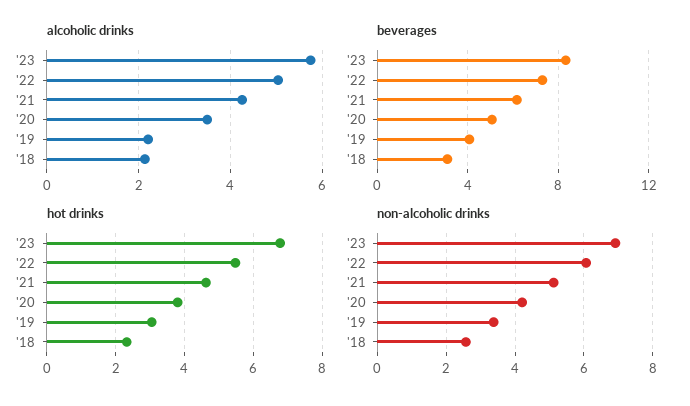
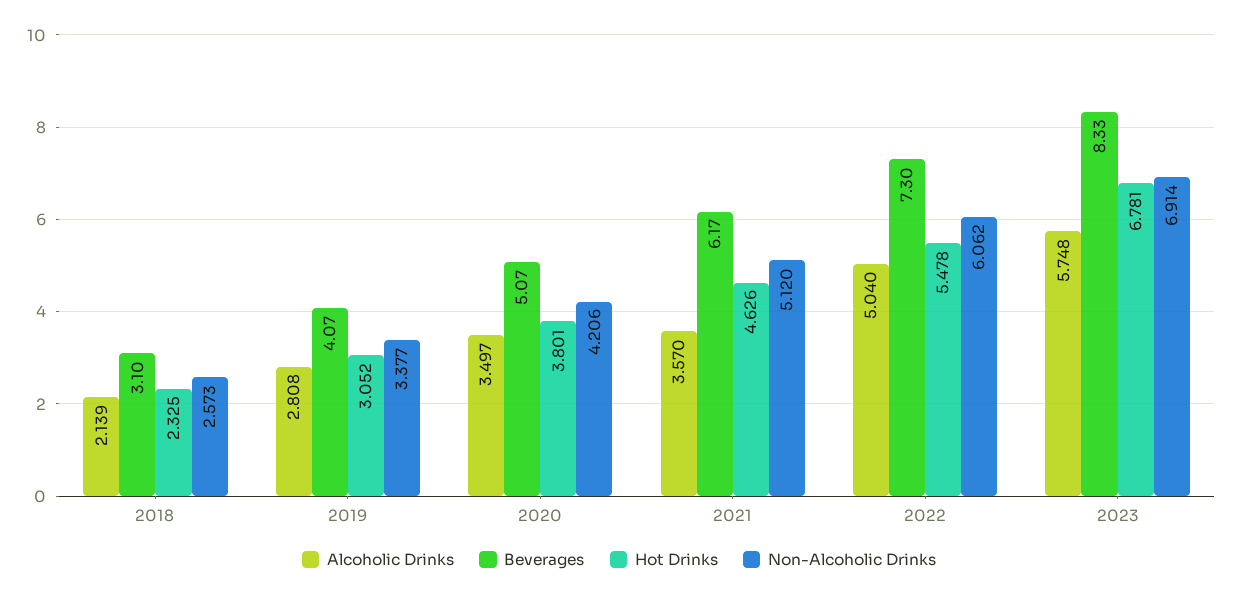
alcoholic drinks, '21: 4.2 -> 3.57
alcoholic drinks, '19: 2.2 -> 2.808

